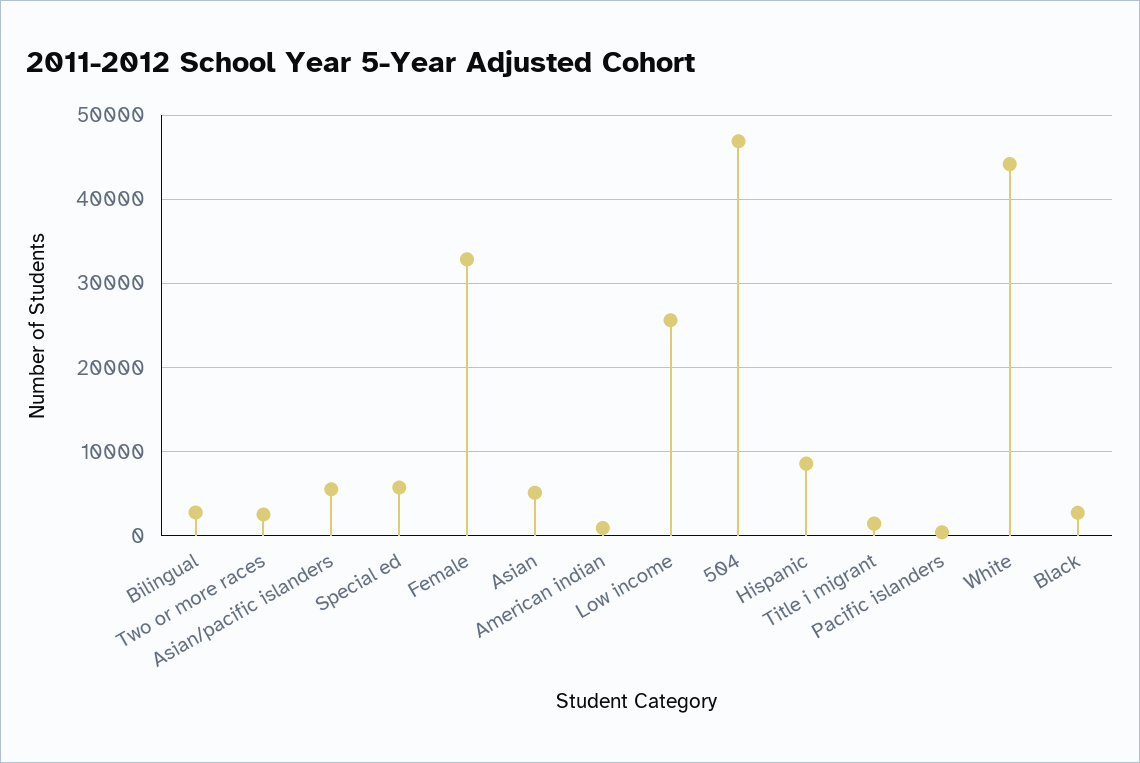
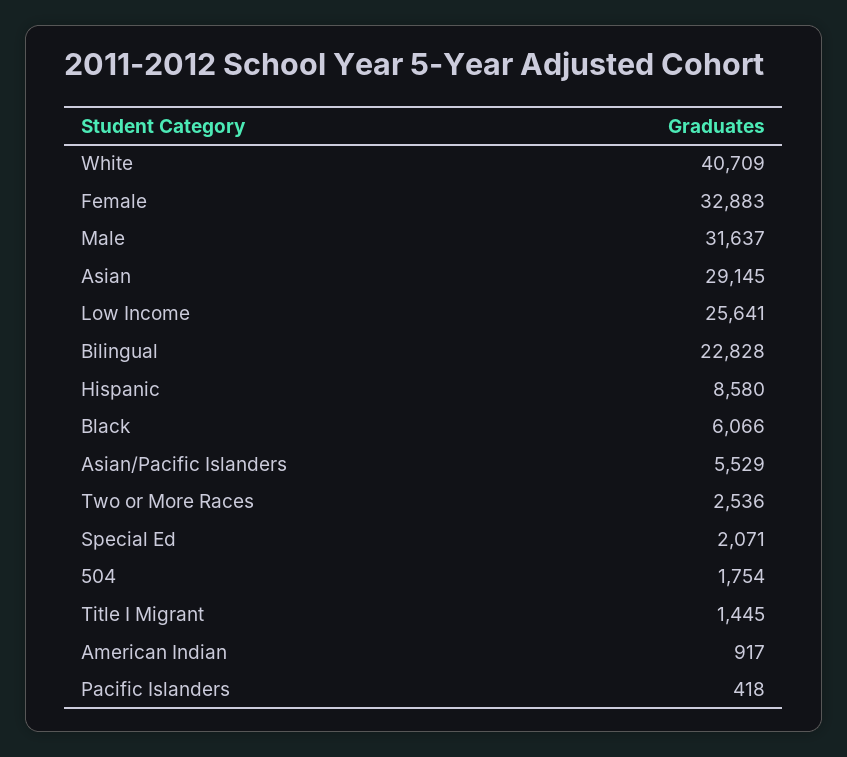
Bilingual: 3000 -> 22828
Special ed: 6000 -> 2071
Asian: 5000 -> 29145
504: 47000 -> 1754
White: 44000 -> 40709
Black: 3000 -> 6066
Male: none -> 31637

